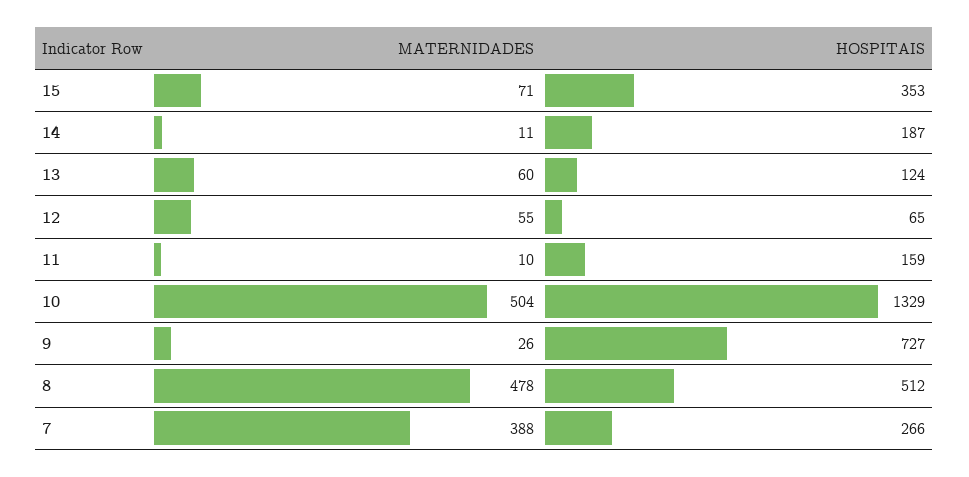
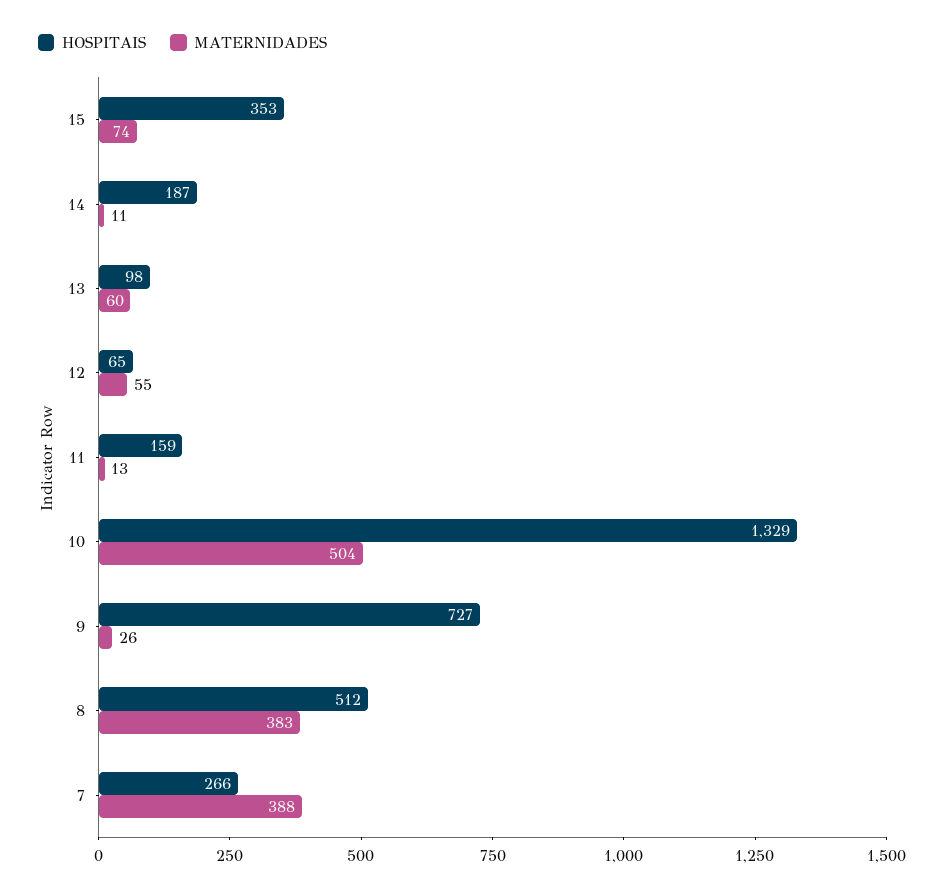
MATERNIDADES, 15: 71 -> 74
HOSPITAIS, 13: 124 -> 98
MATERNIDADES, 11: 10 -> 13
MATERNIDADES, 8: 478 -> 383

